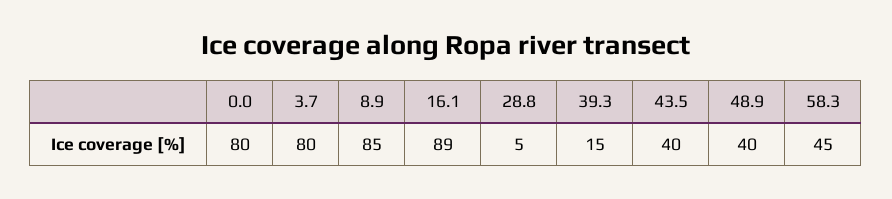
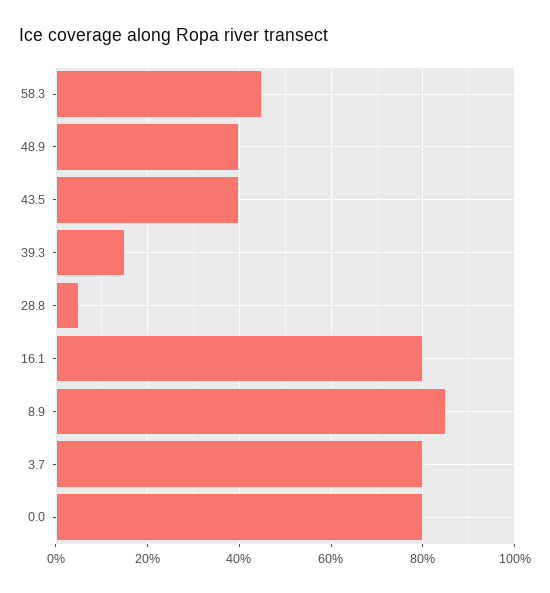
16.1: 89 -> 80

